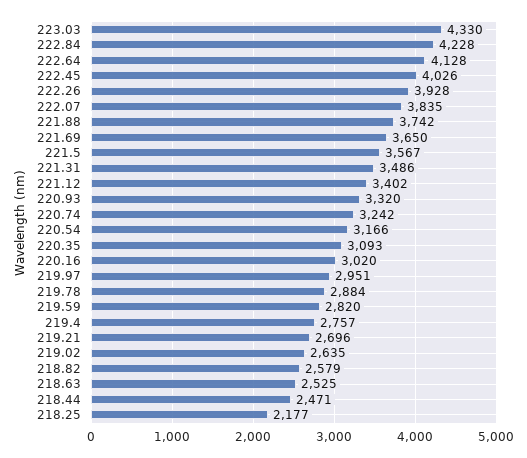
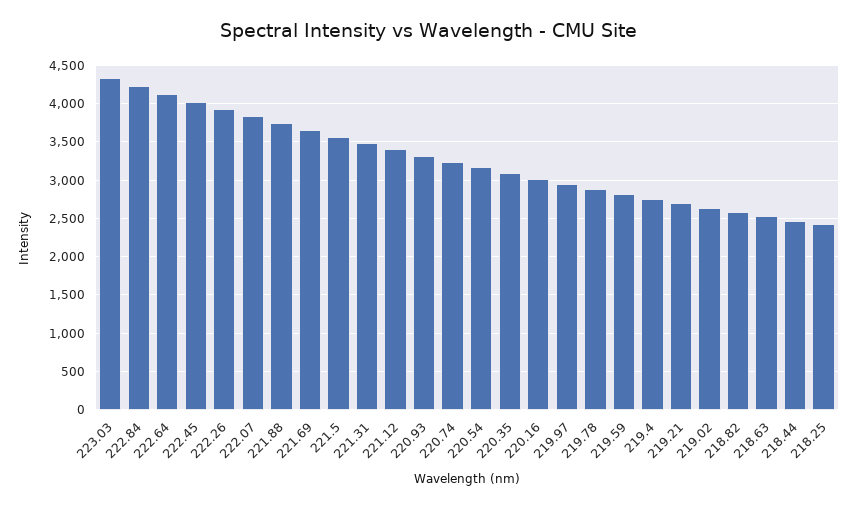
218.25: 2177 -> 2400

